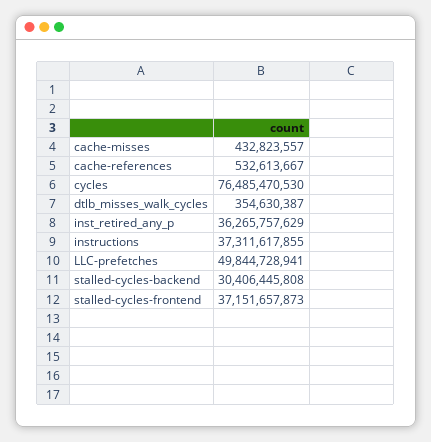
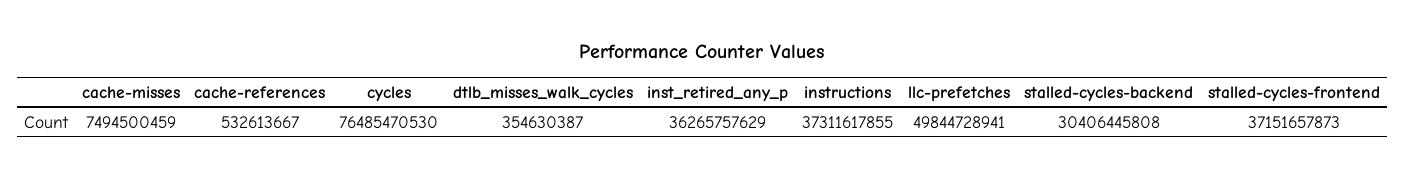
cache-misses: 432823557 -> 7494500459

